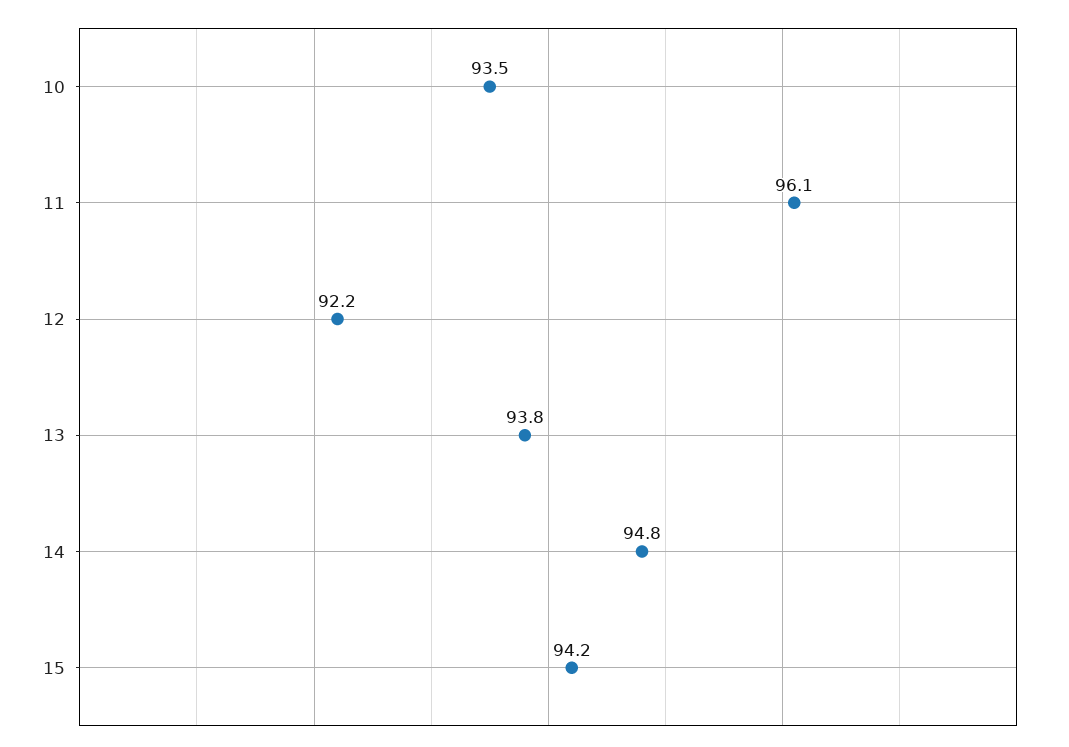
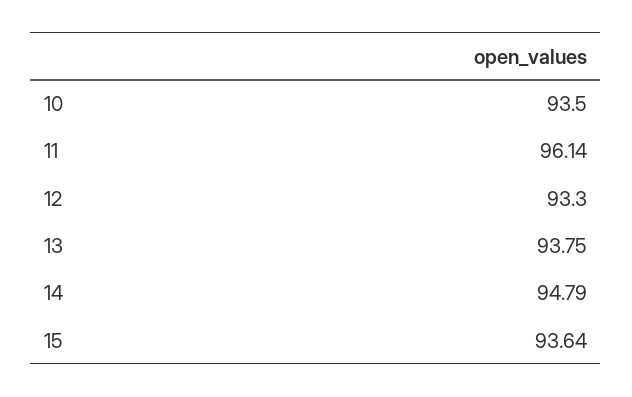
12: 92.2 -> 93.3
15: 94.2 -> 93.64

